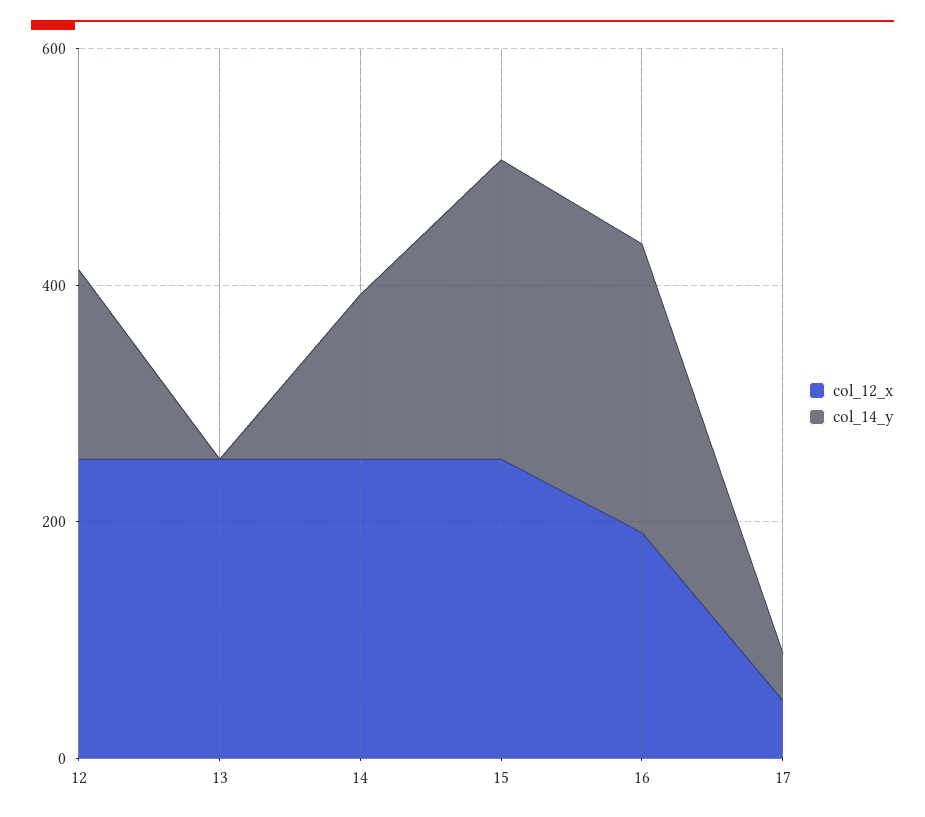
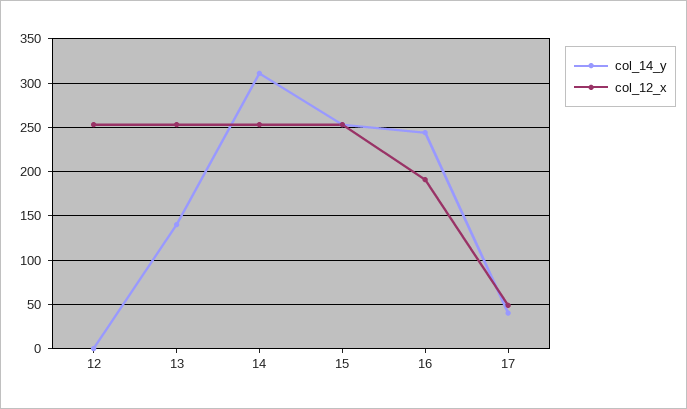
col_14_y, 12: 150 -> 0
col_14_y, 13: 0 -> 140
col_14_y, 14: 150 -> 310

